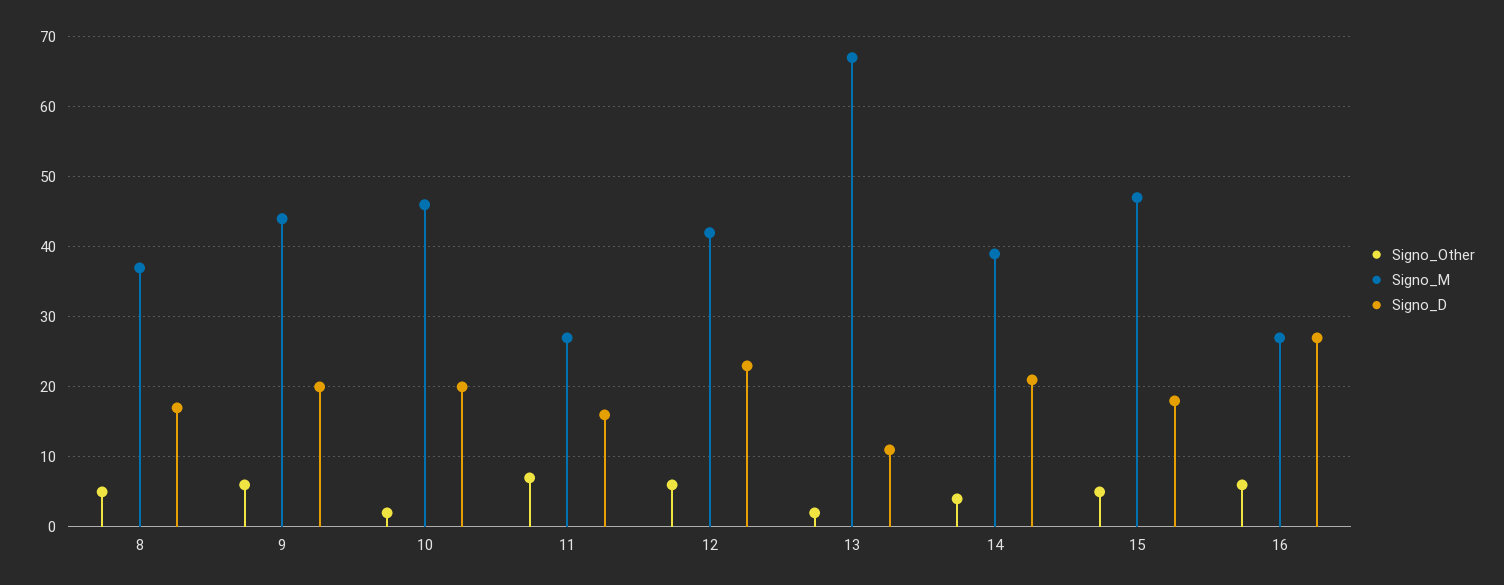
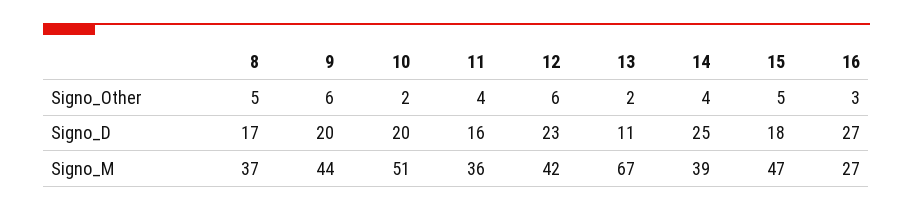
Signo_M, 10: 46 -> 51
Signo_Other, 11: 7 -> 4
Signo_M, 11: 27 -> 36
Signo_D, 14: 21 -> 25
Signo_Other, 16: 6 -> 3

